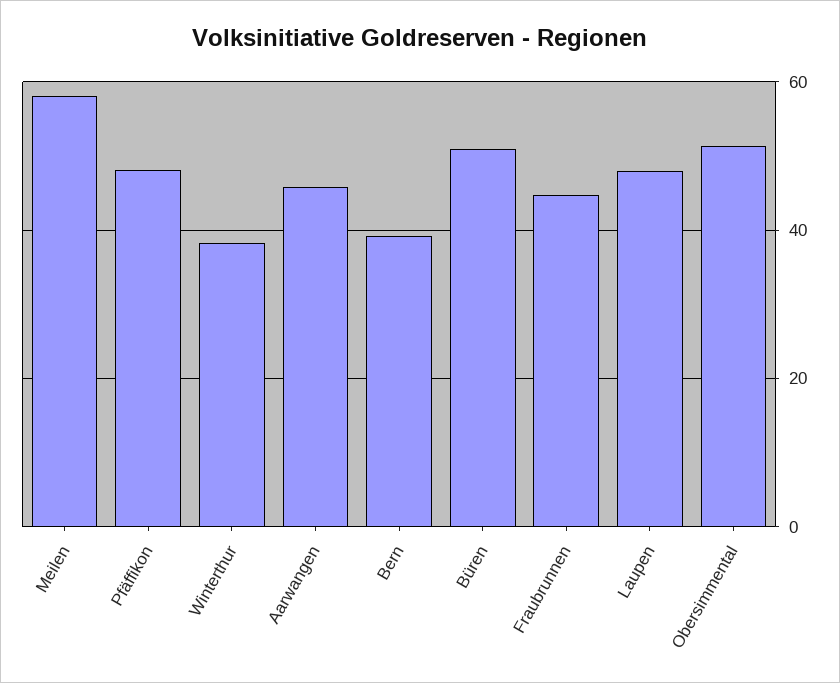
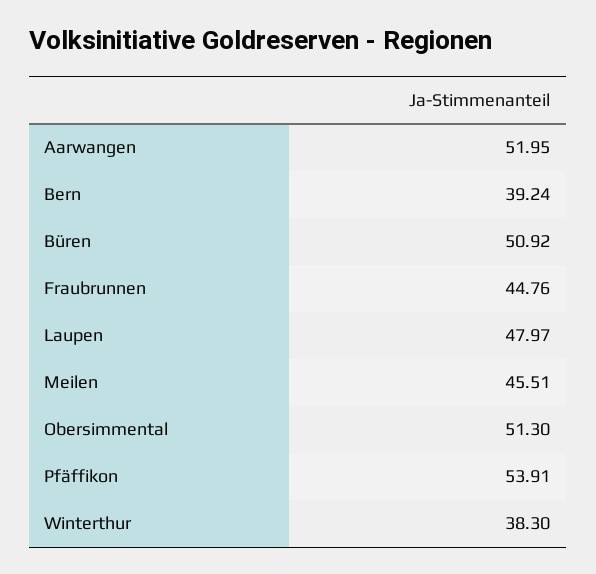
Meilen: 58 -> 45.51
Pfäffikon: 48 -> 53.91
Aarwangen: 46 -> 51.95

